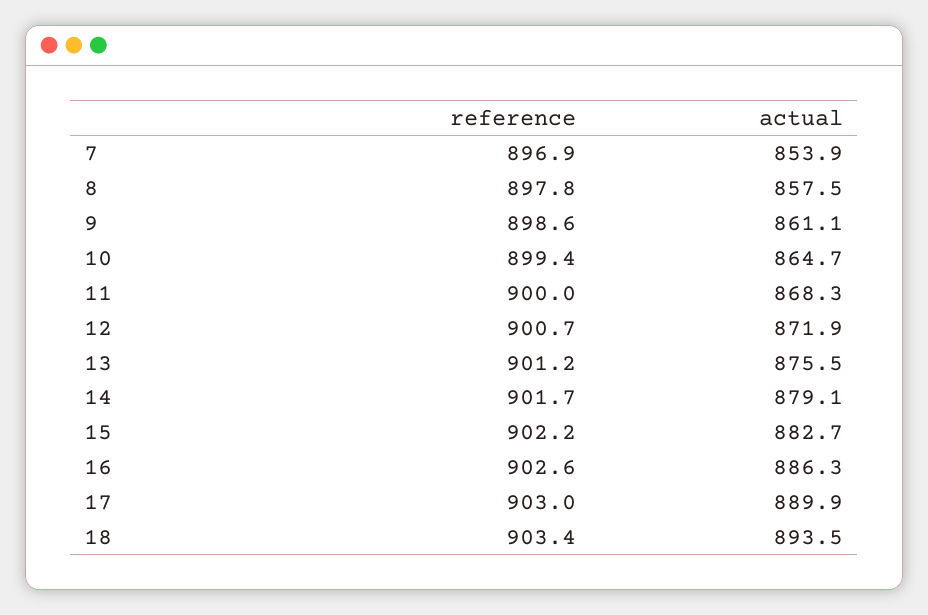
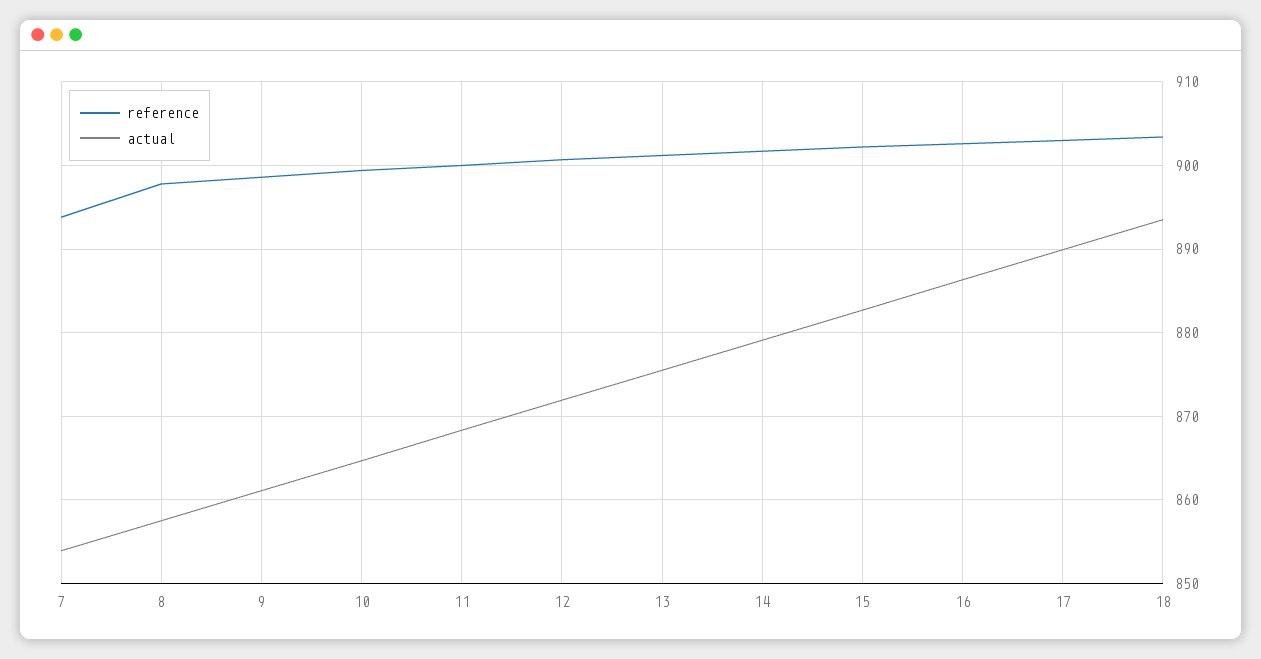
reference, 7: 896.9 -> 894

